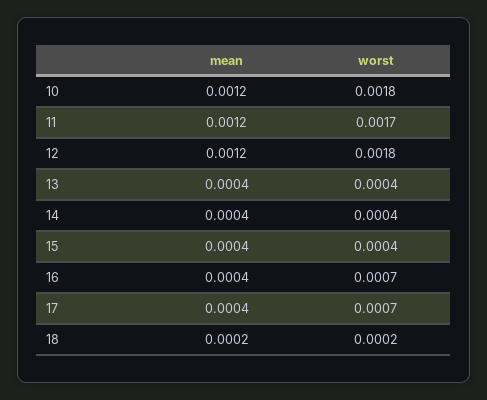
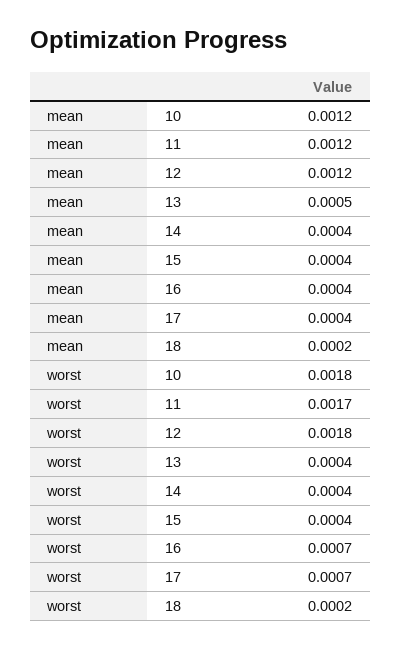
mean, 13: 0.0004 -> 0.0005

